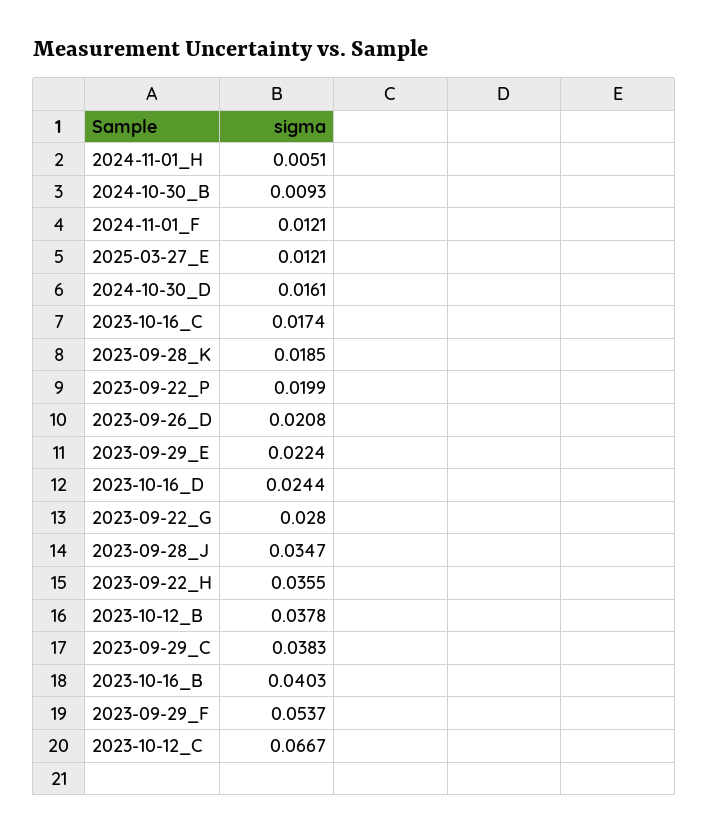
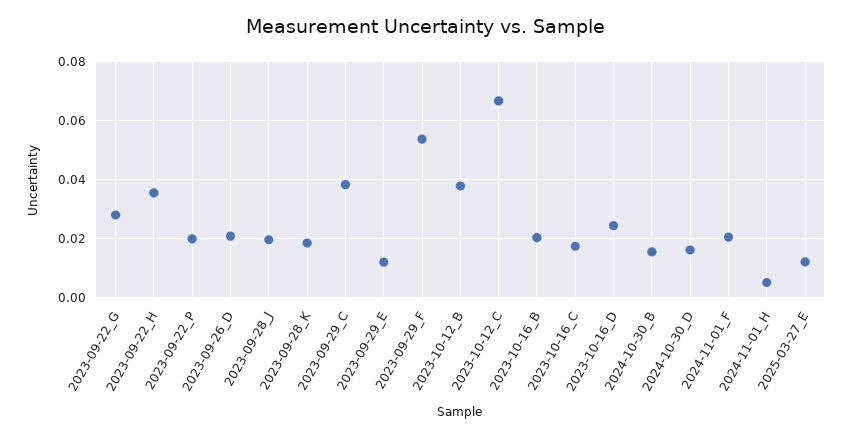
2024-10-30_B: 0.0093 -> 0.015
2024-11-01_F: 0.0121 -> 0.02
2023-09-29_E: 0.0224 -> 0.0125
2023-09-28_J: 0.0347 -> 0.02
2023-10-16_B: 0.0403 -> 0.02

